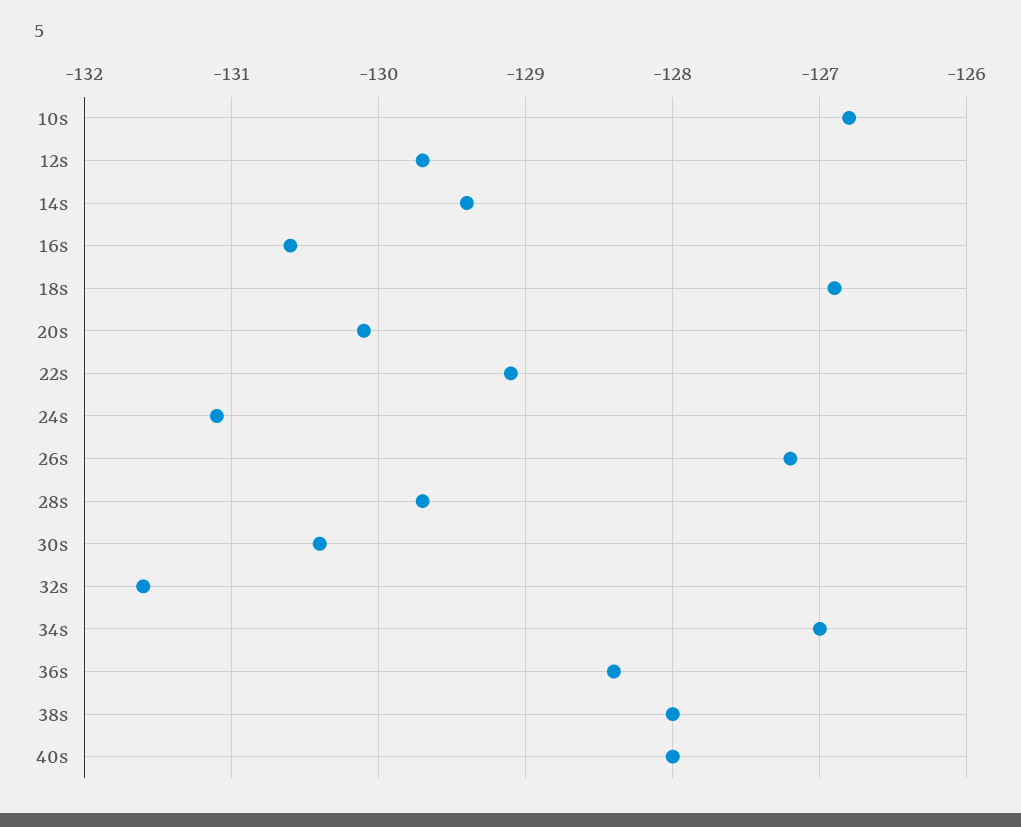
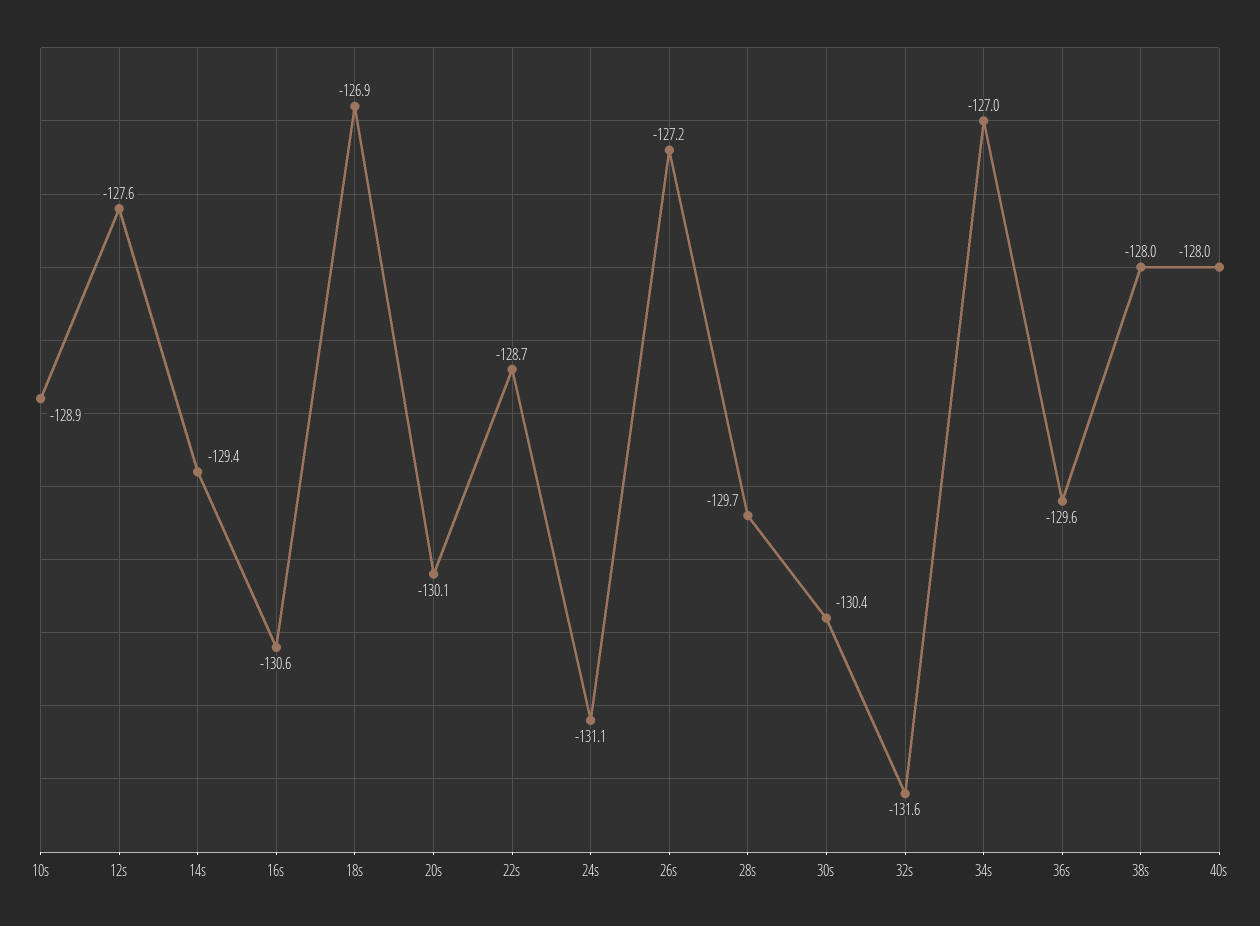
10s: -126.8 -> -128.9
12s: -129.7 -> -127.6
22s: -129.1 -> -128.7
36s: -128.4 -> -129.6

